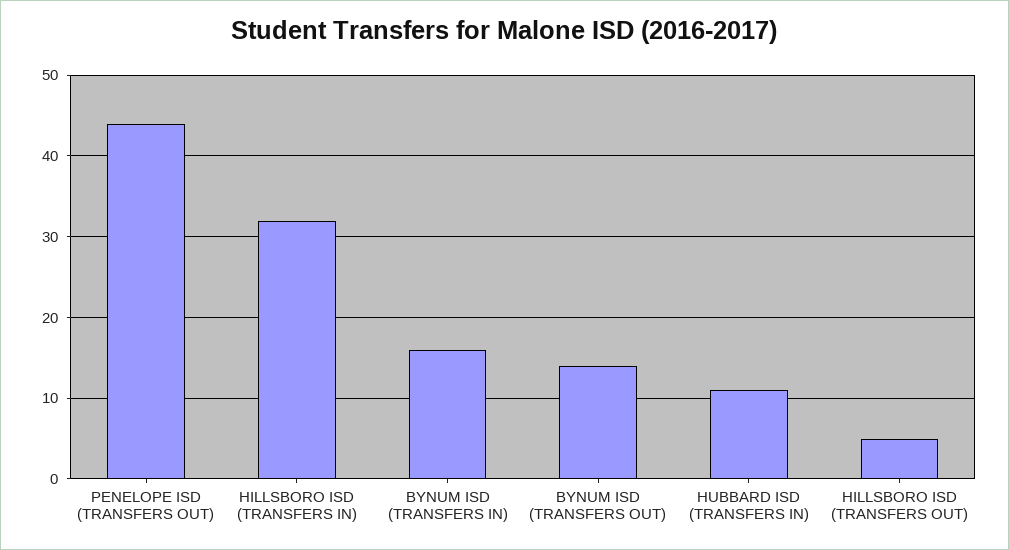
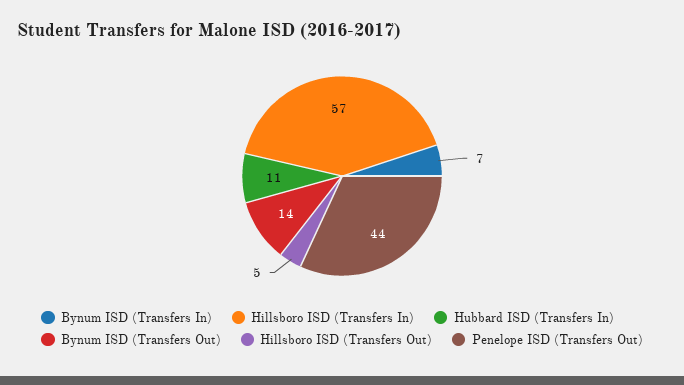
HILLSBORO ISD (TRANSFERS IN): 32 -> 57
BYNUM ISD (TRANSFERS IN): 16 -> 7

